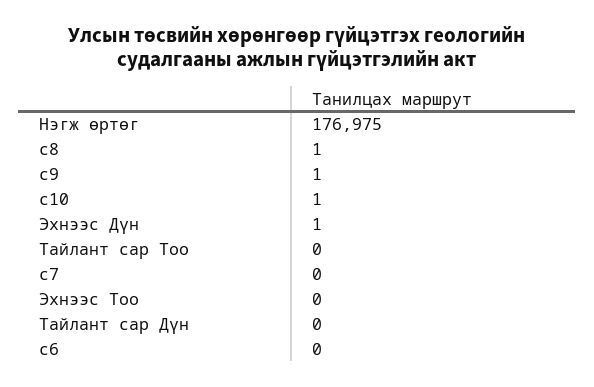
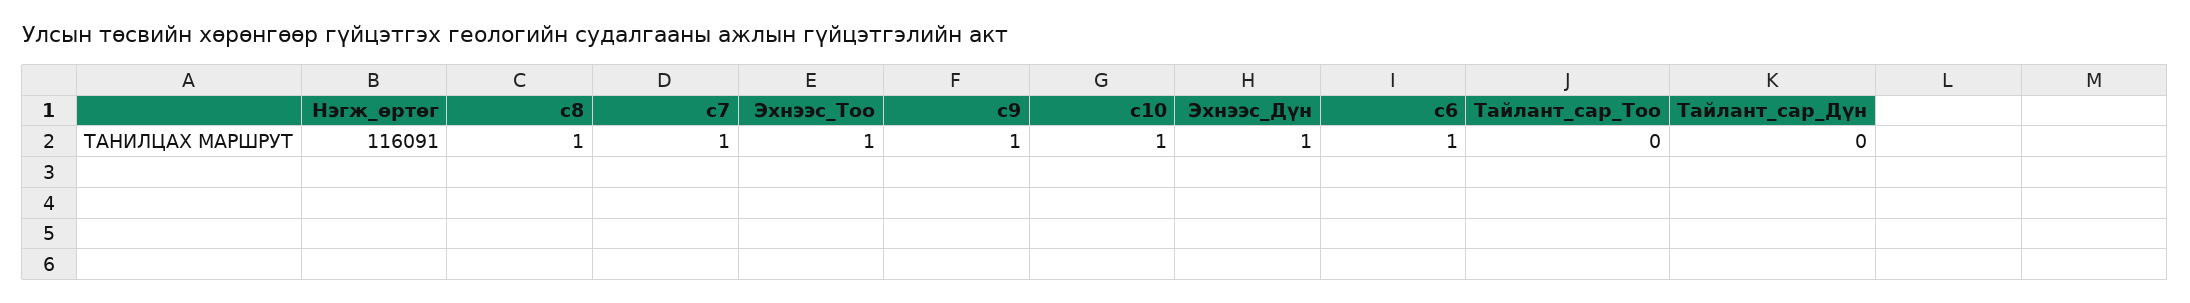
Нэгж өртөг: 176975 -> 116091
c7: 0 -> 1
Эхнээс Тоо: 0 -> 1
c6: 0 -> 1

